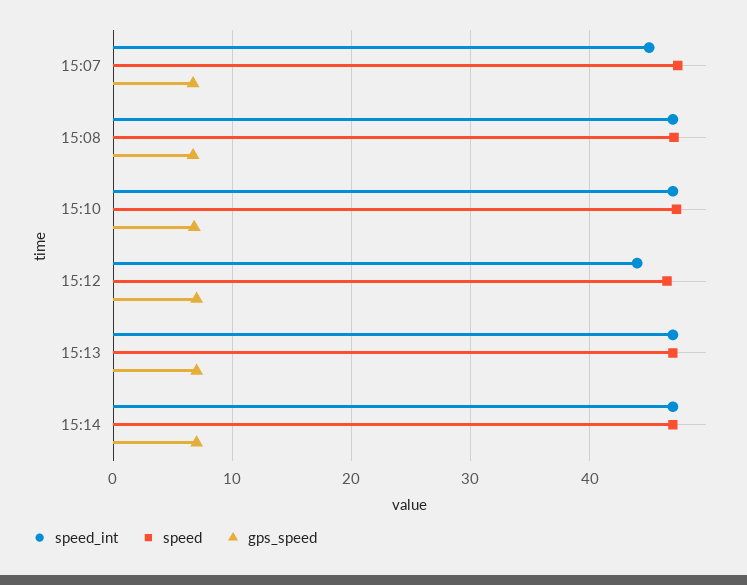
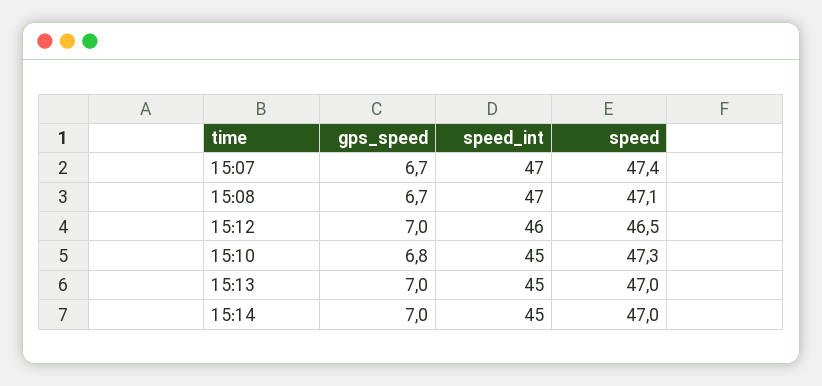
speed_int, 15:07: 45 -> 47
speed_int, 15:10: 47 -> 45
speed_int, 15:12: 44 -> 46
speed_int, 15:13: 47 -> 45
speed_int, 15:14: 47 -> 45

